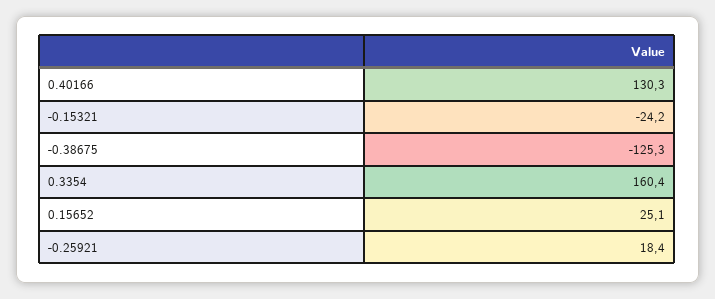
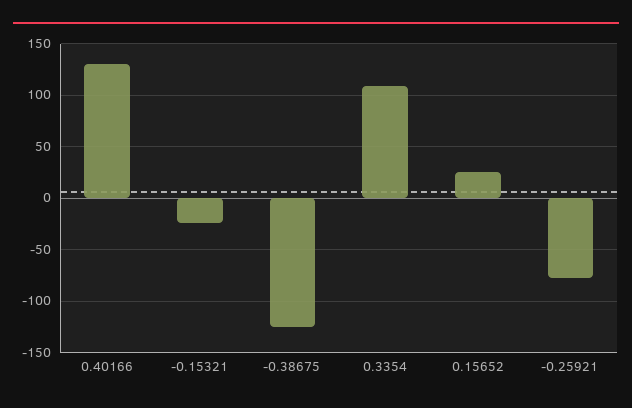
0.3354: 160.4 -> 110
-0.25921: 18.4 -> -80

